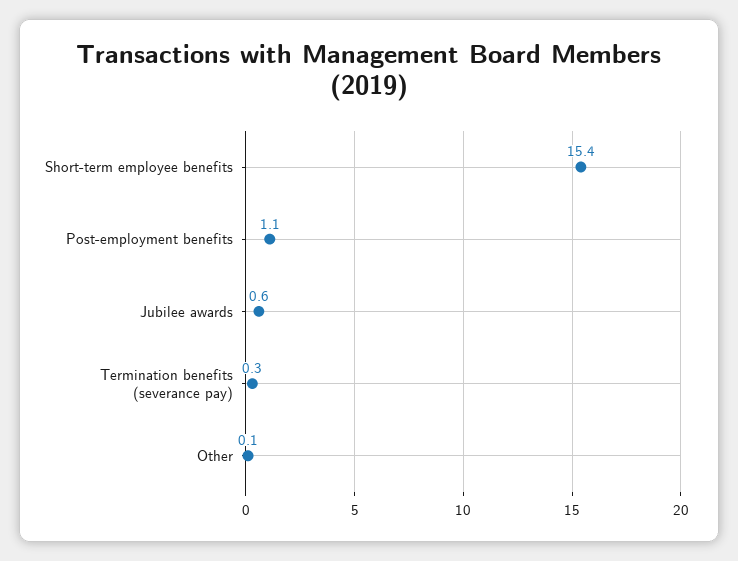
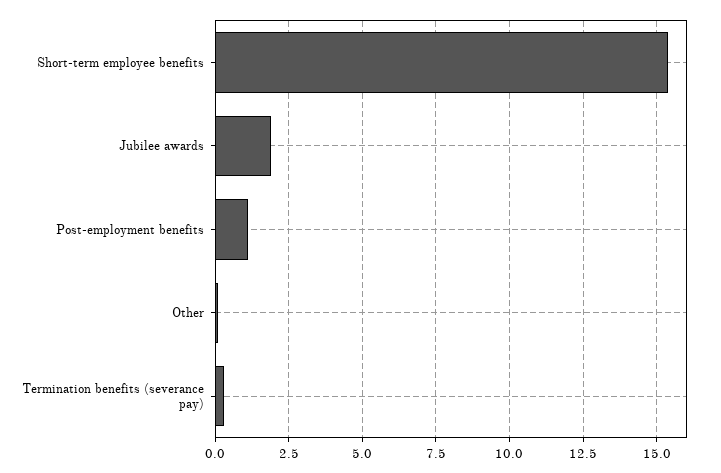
Jubilee awards: 0.6 -> 2

